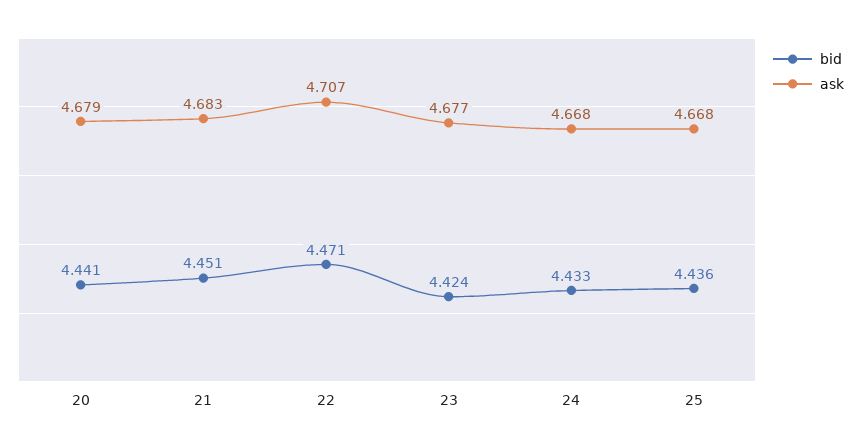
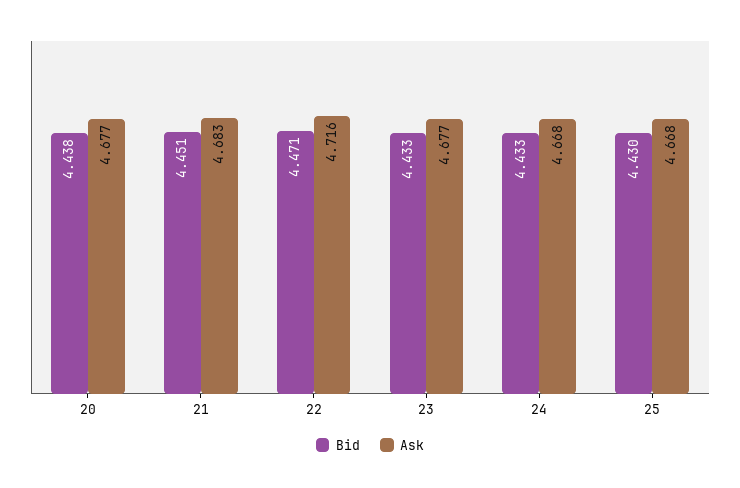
bid, 20: 4.441 -> 4.438
ask, 20: 4.679 -> 4.677
ask, 22: 4.707 -> 4.716
bid, 23: 4.424 -> 4.433
bid, 25: 4.436 -> 4.43

